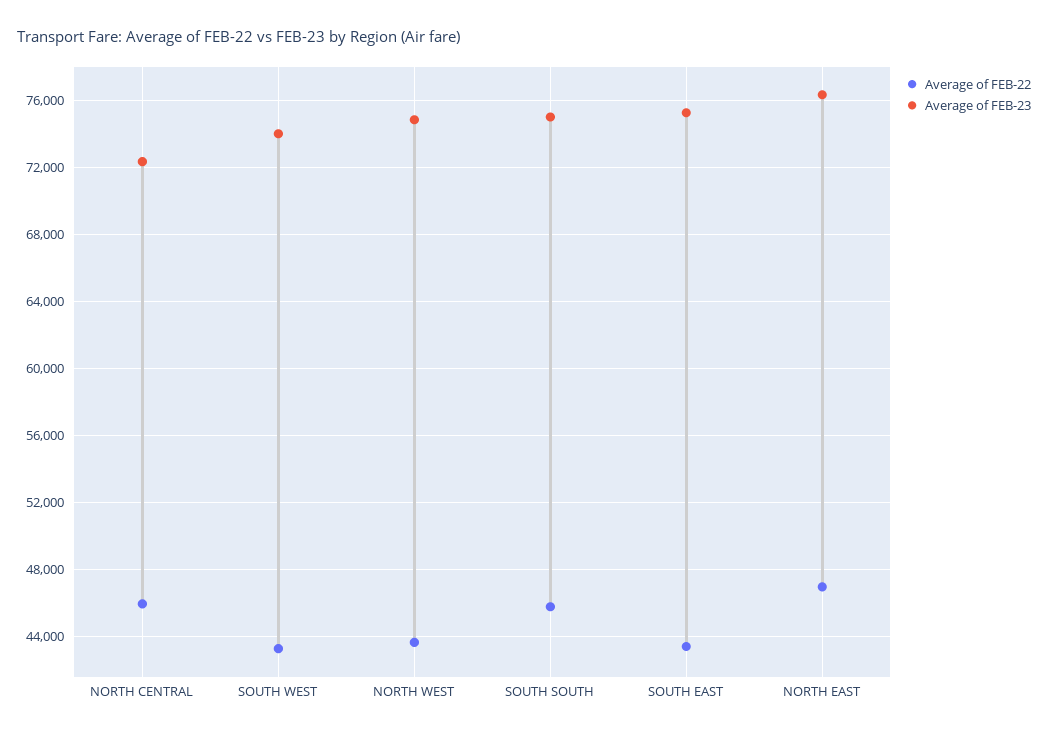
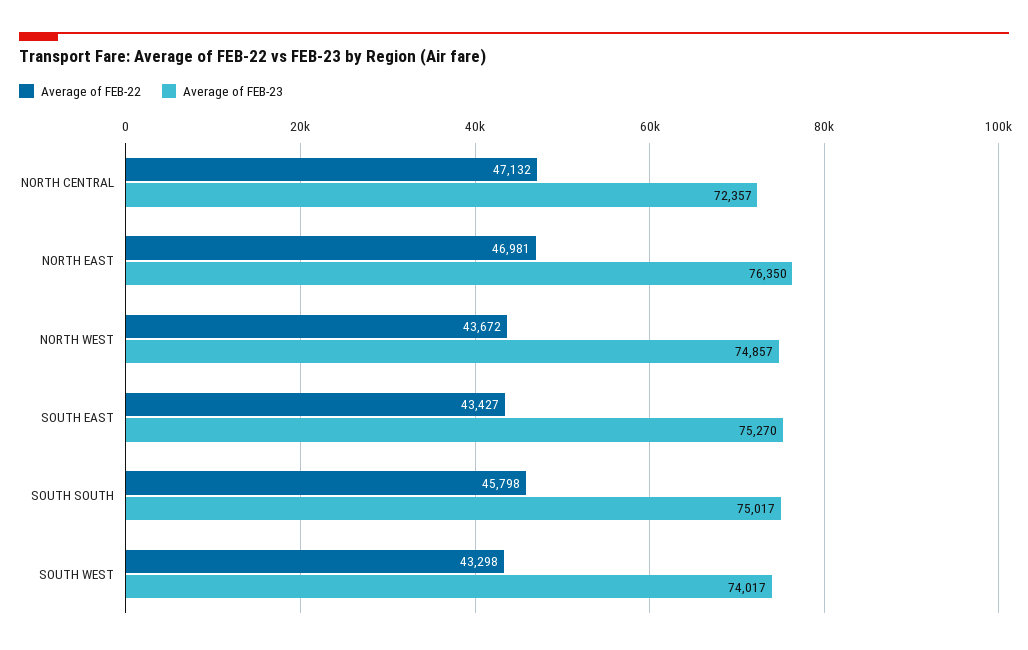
Average of FEB-22, NORTH CENTRAL: 46000 -> 47132

